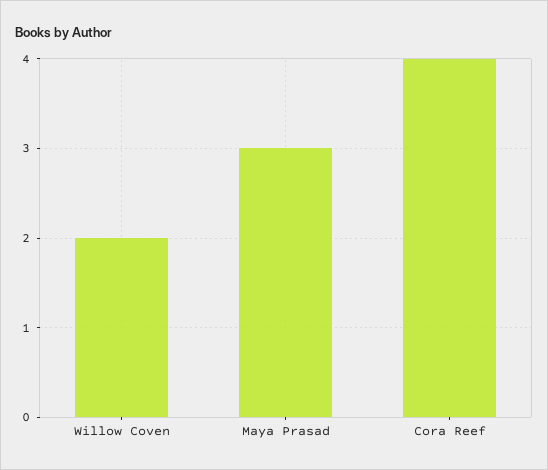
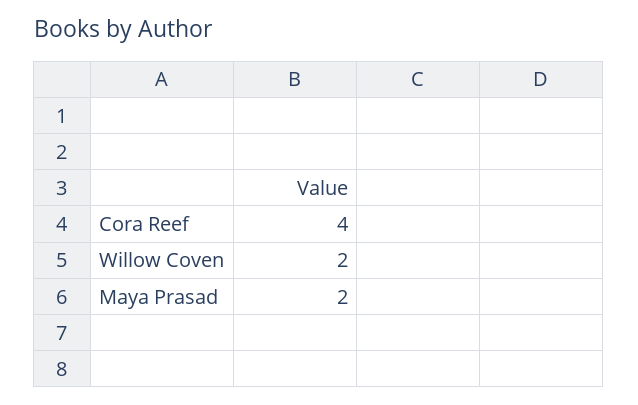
Maya Prasad: 3 -> 2

